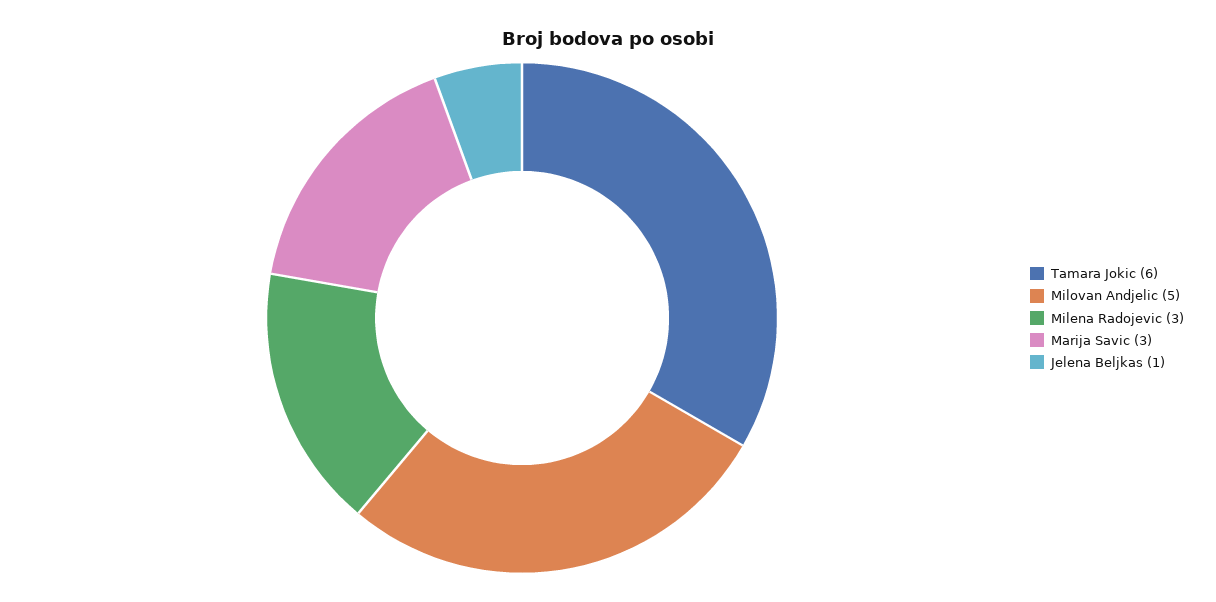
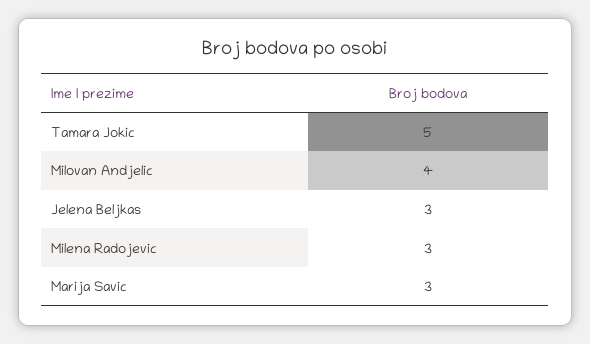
Tamara Jokic: 6 -> 5
Milovan Andjelic: 5 -> 4
Jelena Beljkas: 1 -> 3

